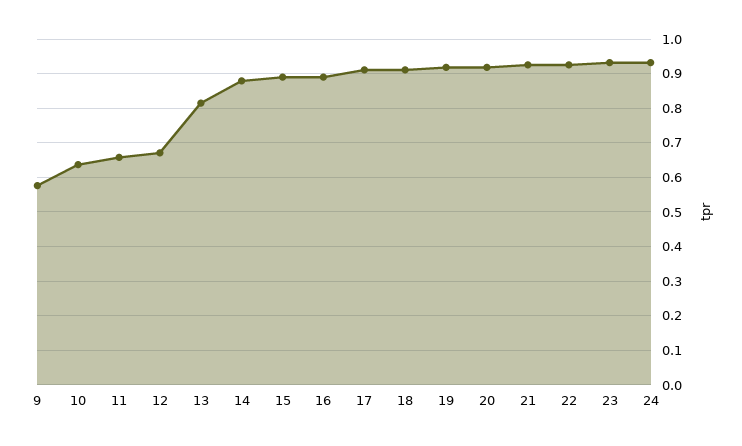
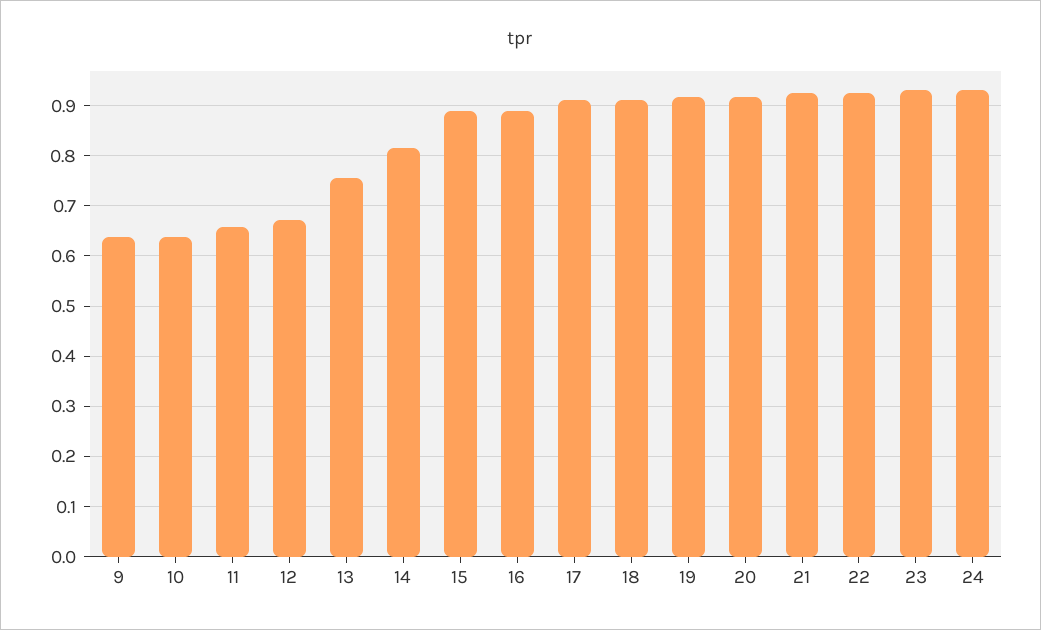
9: 0.58 -> 0.64
13: 0.82 -> 0.76
14: 0.88 -> 0.82

